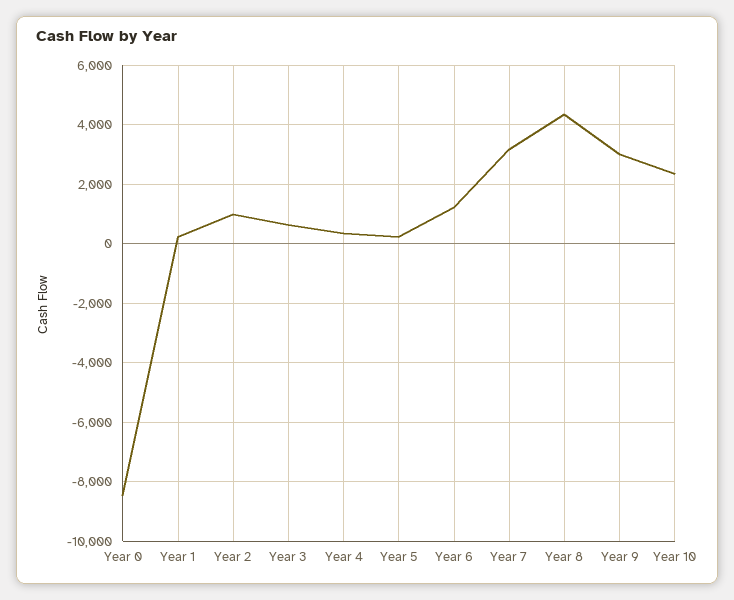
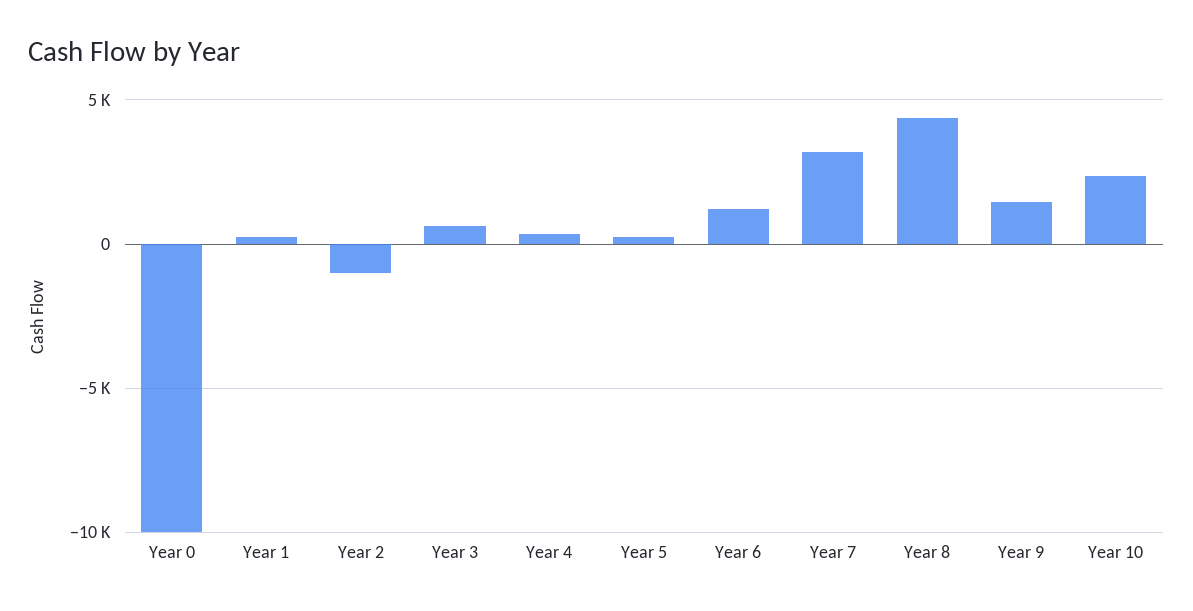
Year 0: -8500 -> -10000
Year 2: 1000 -> -1000
Year 9: 3000 -> 1500

